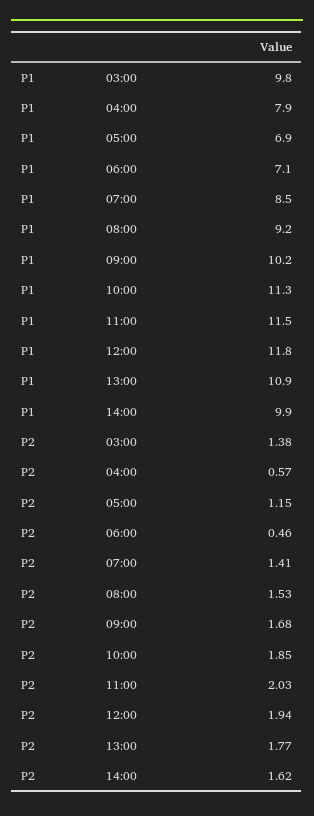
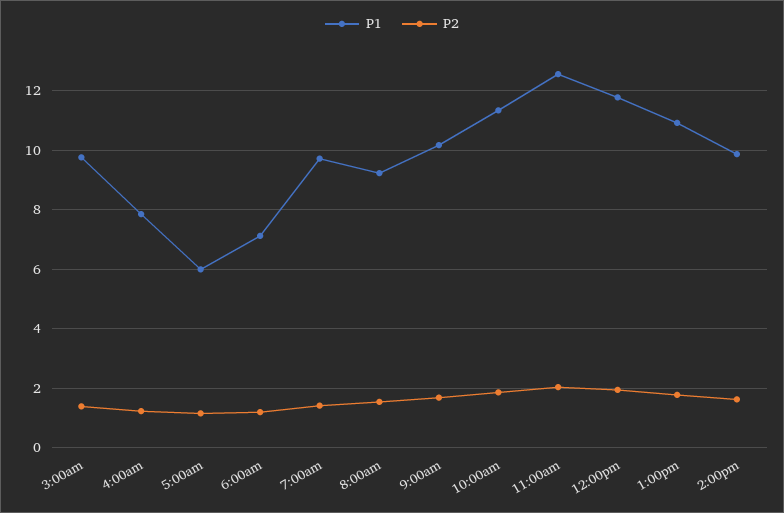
P1, 05:00: 6.9 -> 6
P1, 07:00: 8.5 -> 9.75
P1, 11:00: 11.5 -> 12.5
P2, 04:00: 0.57 -> 1.25
P2, 06:00: 0.46 -> 1.25

